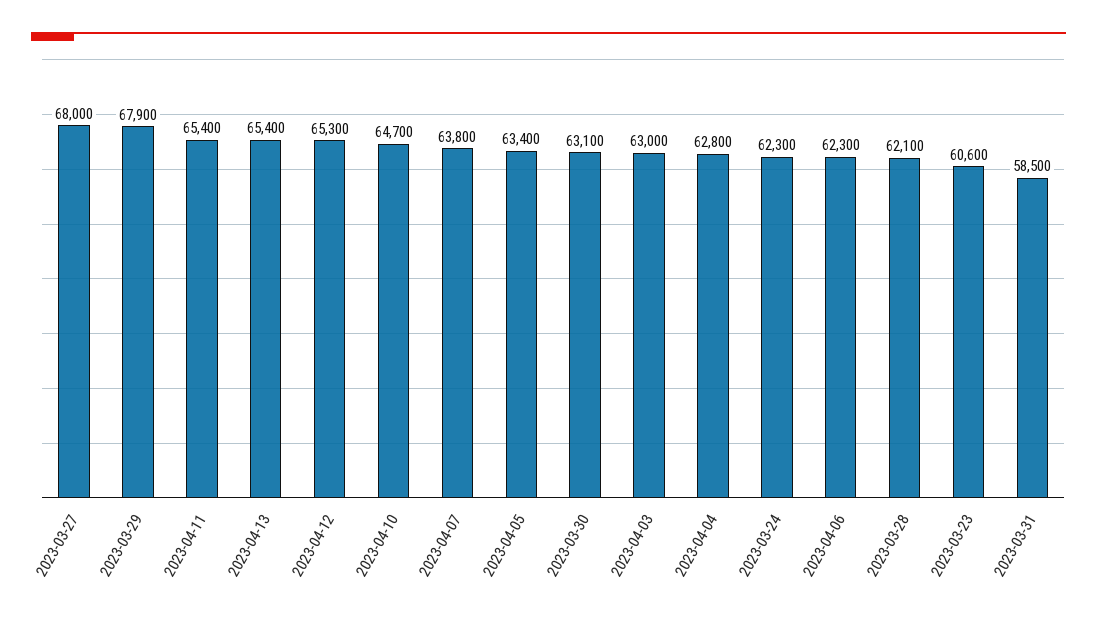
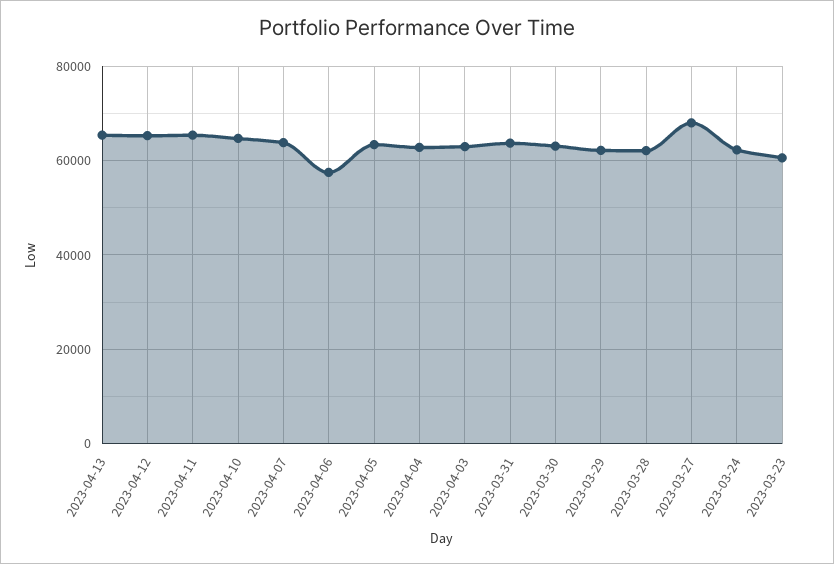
2023-03-29: 67900 -> 62000
2023-04-06: 62300 -> 58000
2023-03-31: 58500 -> 64000

